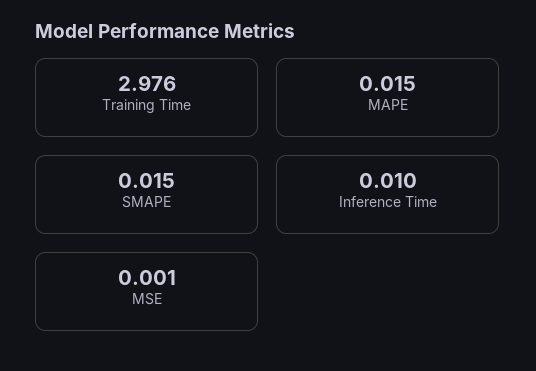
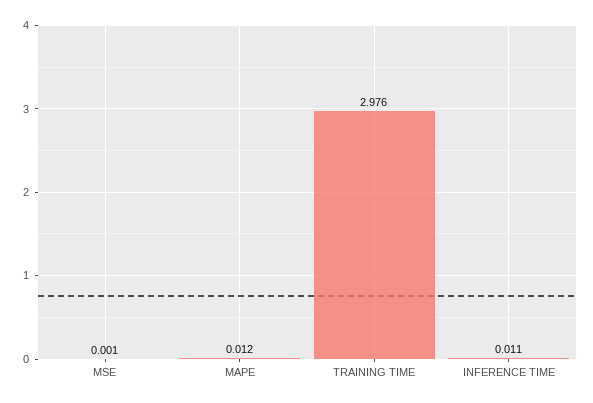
MAPE: 0.015 -> 0.012
SMAPE: 0.015 -> none
Inference Time: 0.01 -> 0.011

